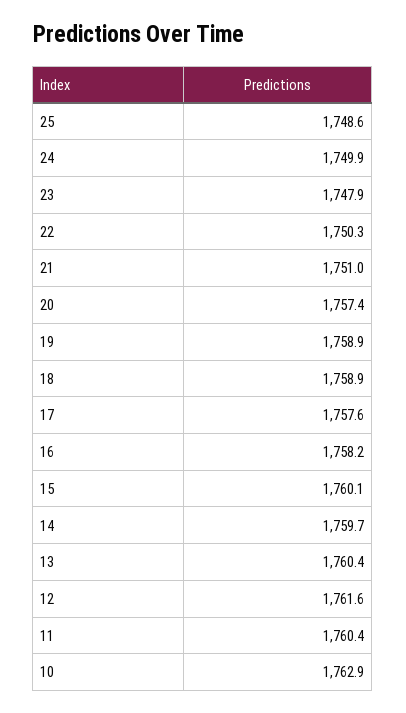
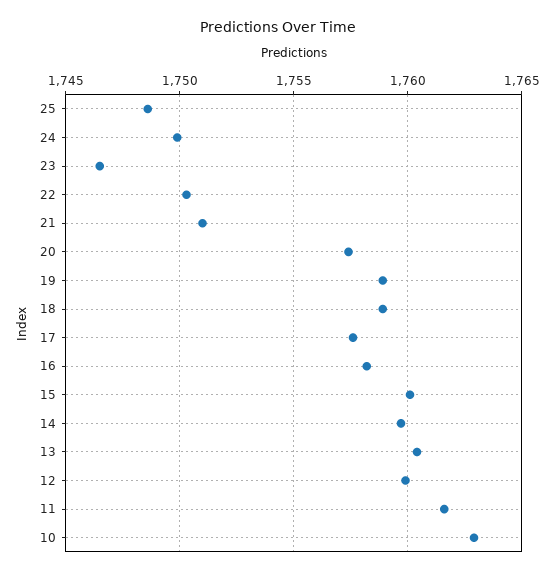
23: 1747.9 -> 1746.5
12: 1761.6 -> 1760
11: 1760.4 -> 1761.5

